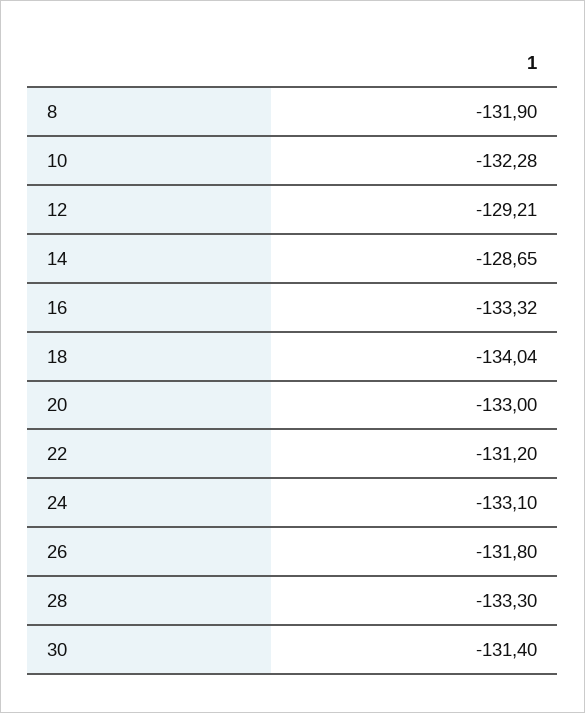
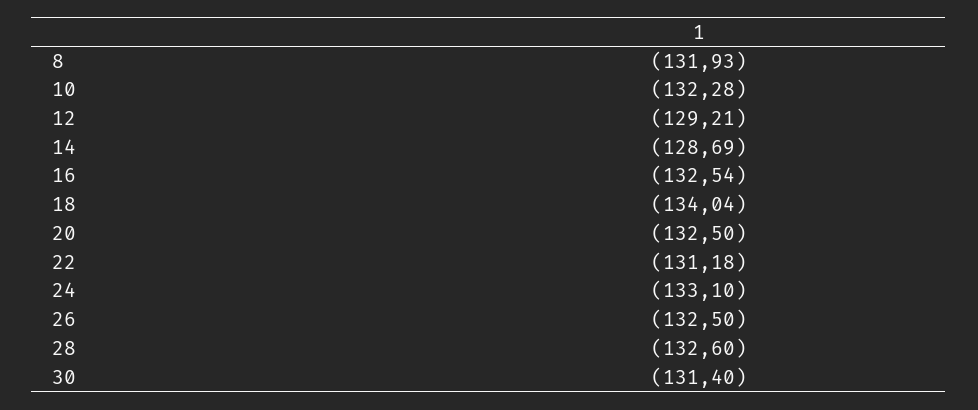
8: -131.9 -> -131.93
14: -128.65 -> -128.69
16: -133.32 -> -132.54
20: -133 -> -132.5
22: -131.2 -> -131.18
26: -131.8 -> -132.5
28: -133.3 -> -132.6

